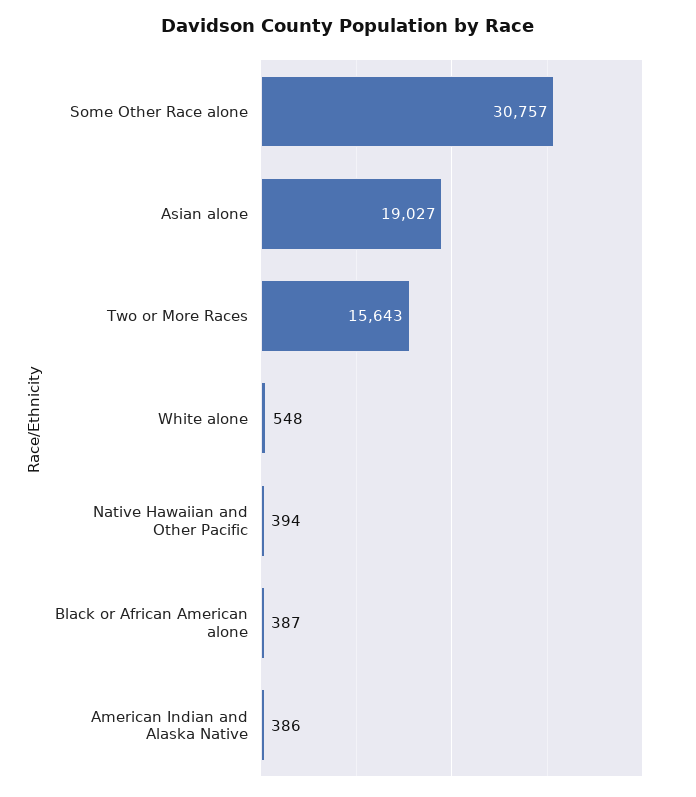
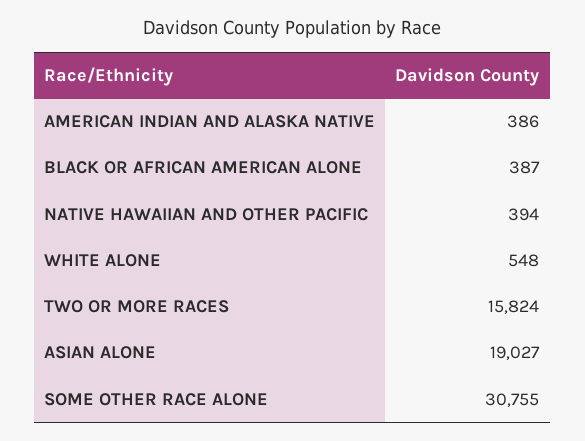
Some Other Race alone: 30757 -> 30755
Two or More Races: 15643 -> 15824

